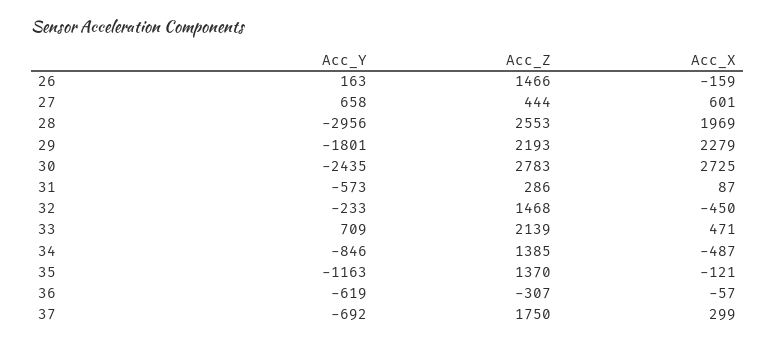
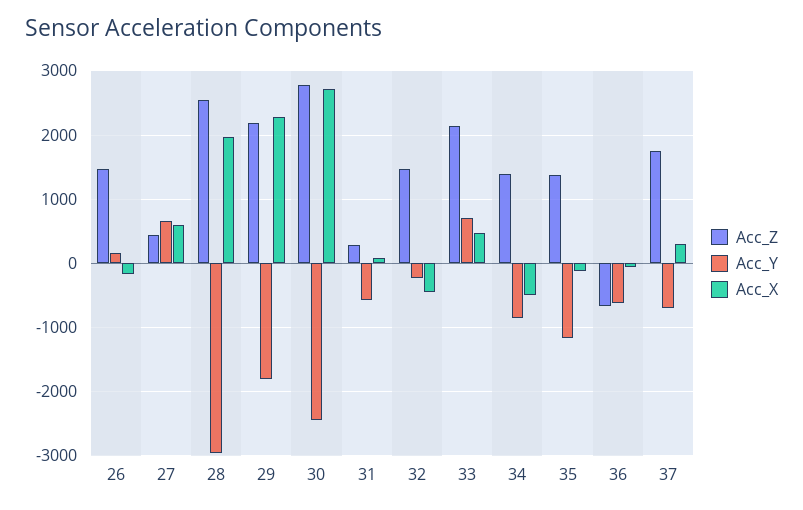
Acc_Z, 36: -307 -> -700

